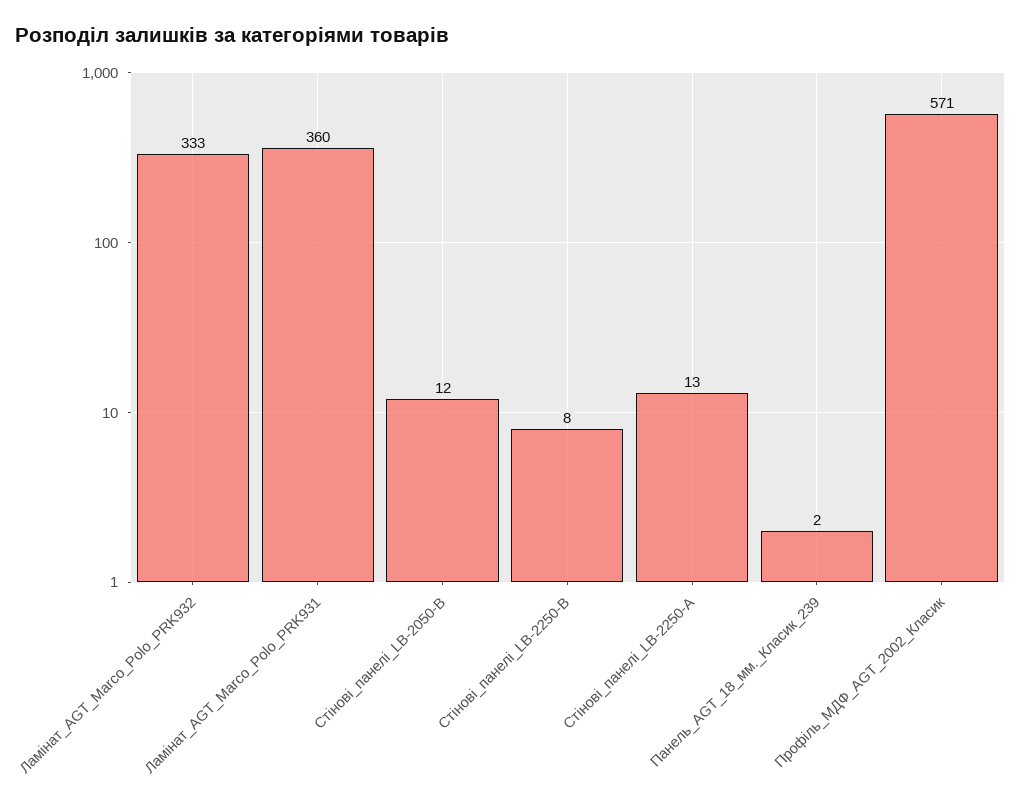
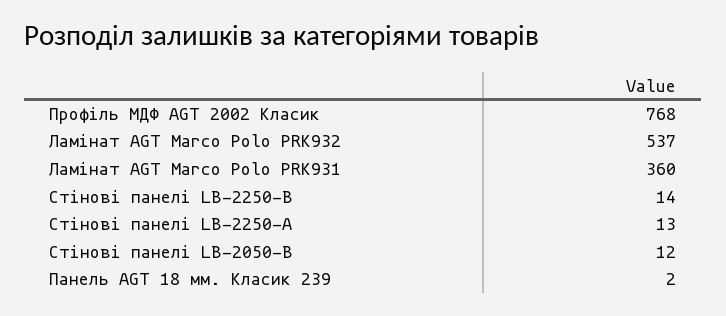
Ламінат_AGT_Marco_Polo_PRK932: 333 -> 537
Стінові_панелі_LB-2250-В: 8 -> 14
Профіль_МДФ_AGT_2002_Класик: 571 -> 768

